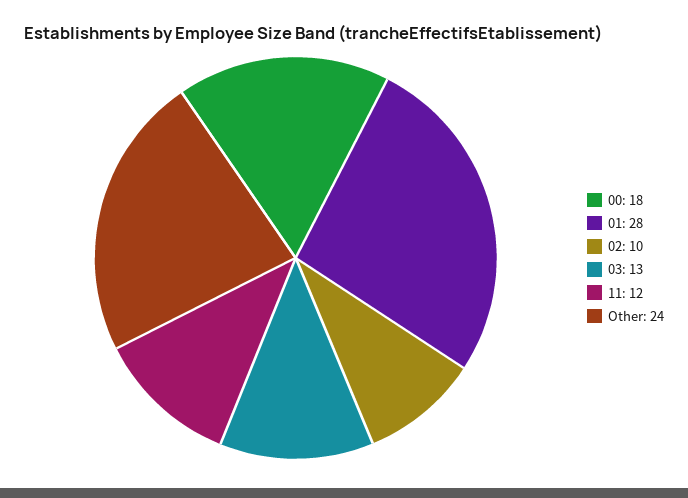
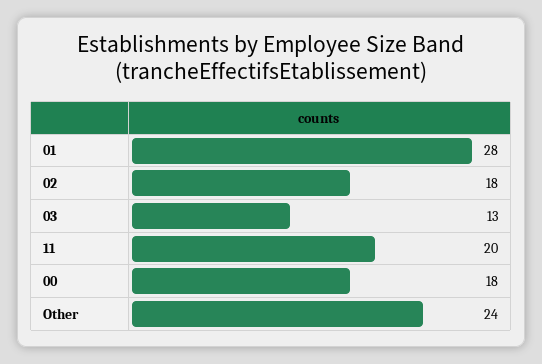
02: 10 -> 18
11: 12 -> 20

